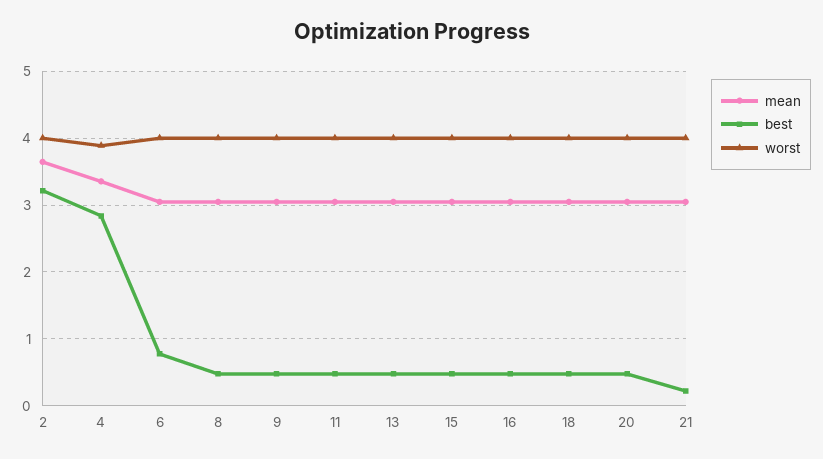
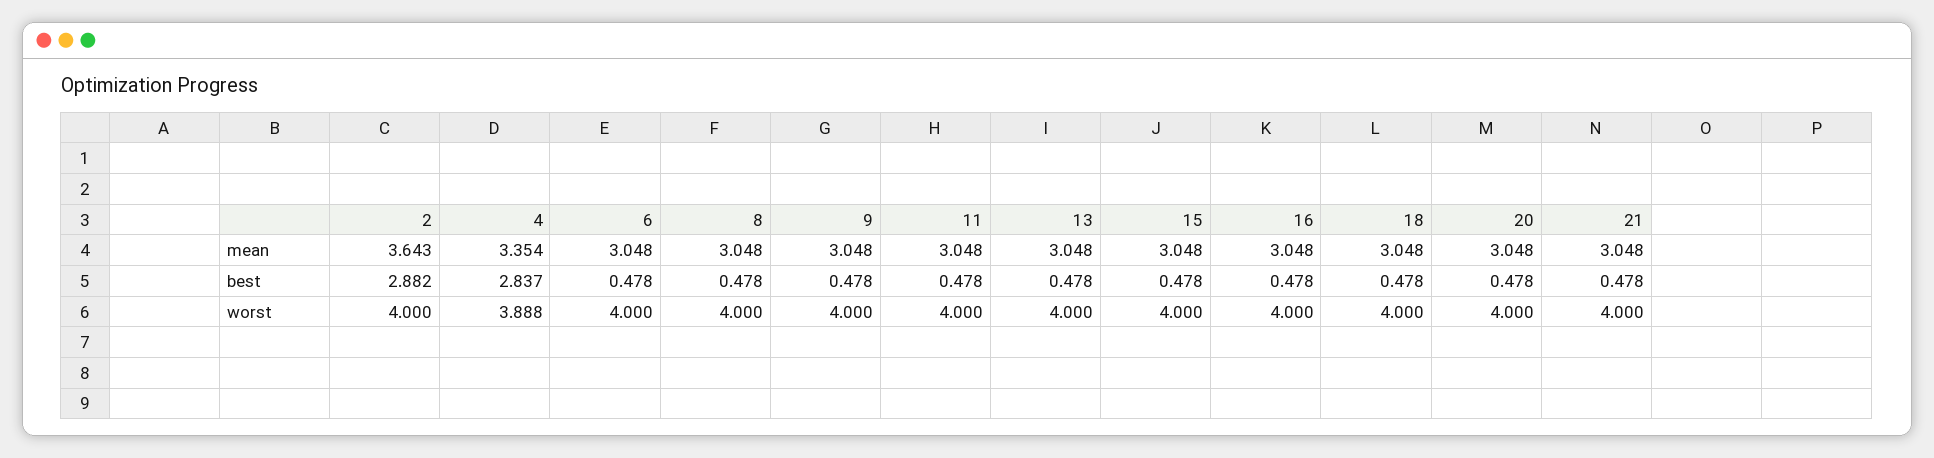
best, 2: 3.2 -> 2.882
best, 6: 0.8 -> 0.478
best, 21: 0.2 -> 0.478

